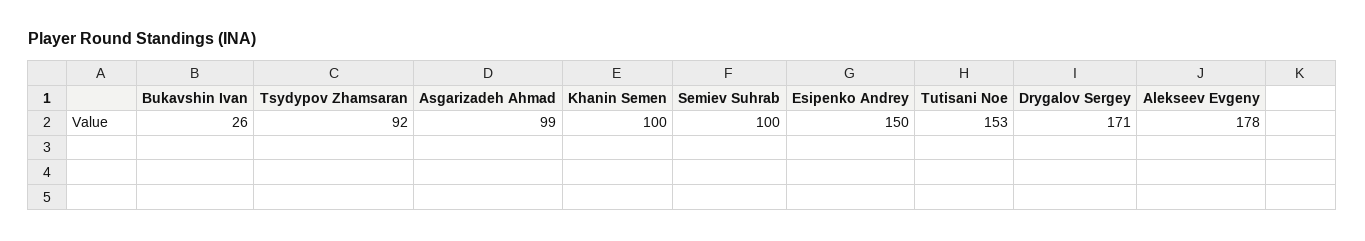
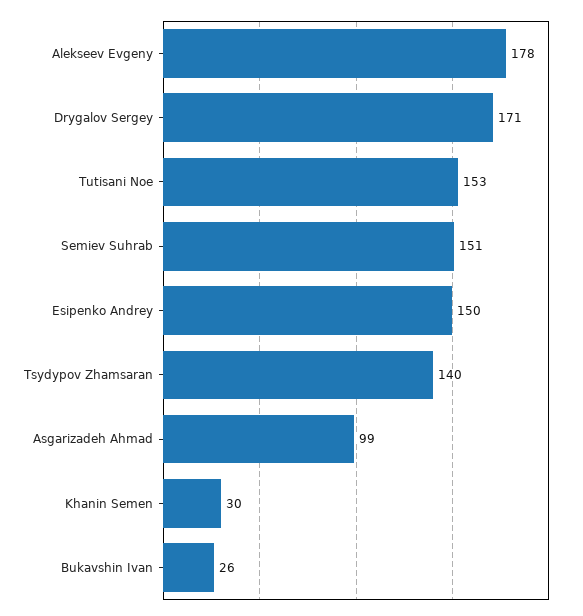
Tsydypov Zhamsaran: 92 -> 140
Khanin Semen: 100 -> 30
Semiev Suhrab: 100 -> 151

